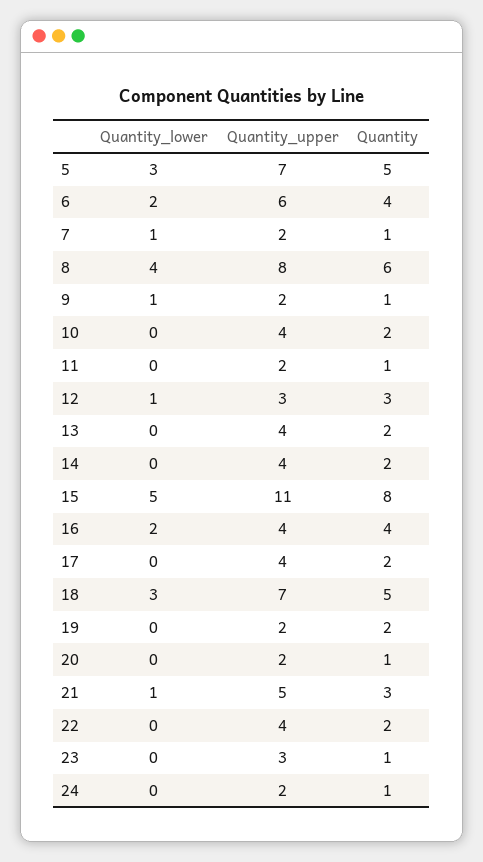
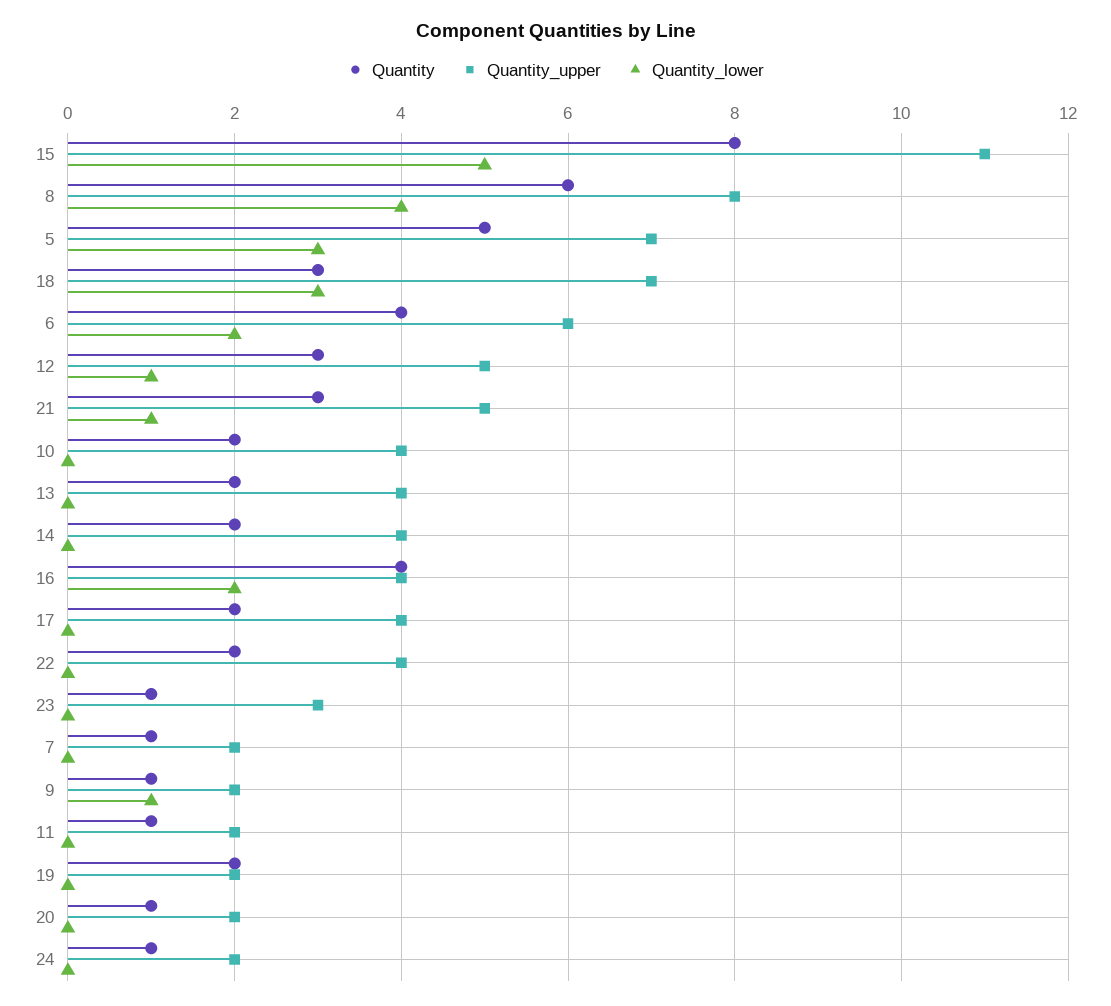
Quantity_lower, 7: 1 -> 0
Quantity_upper, 12: 3 -> 5
Quantity, 18: 5 -> 3

